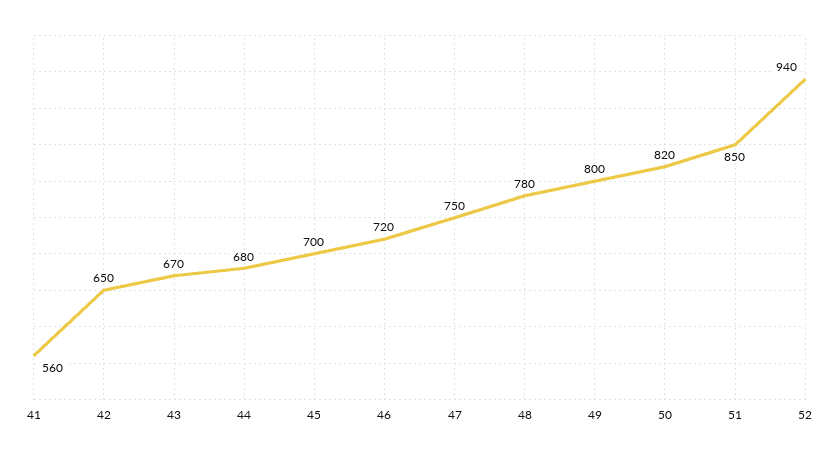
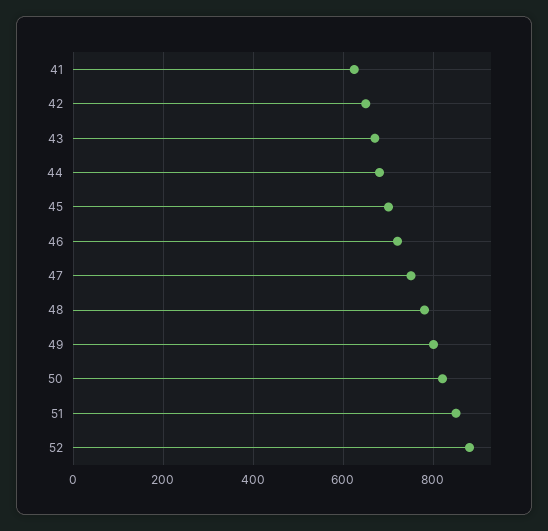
41: 560 -> 620
52: 940 -> 880

